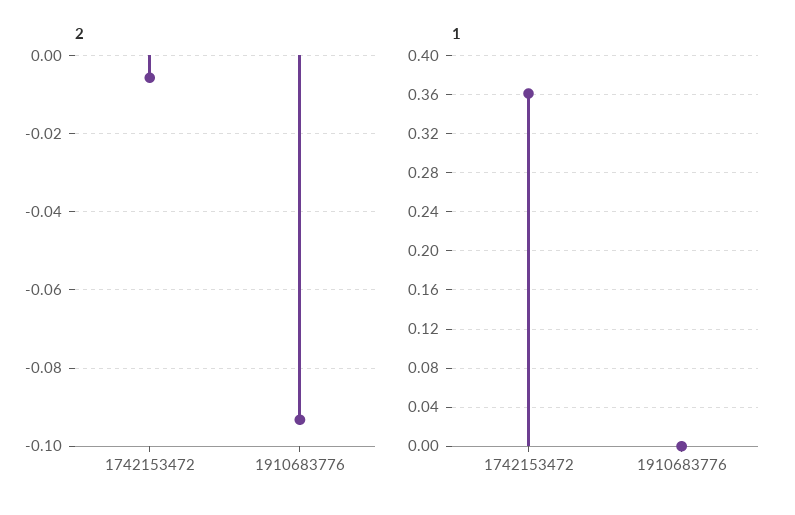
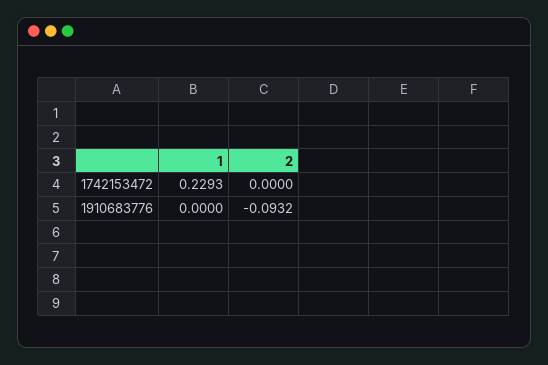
2, 1742153472: -0.006 -> 0
1, 1742153472: 0.36 -> 0.2293

